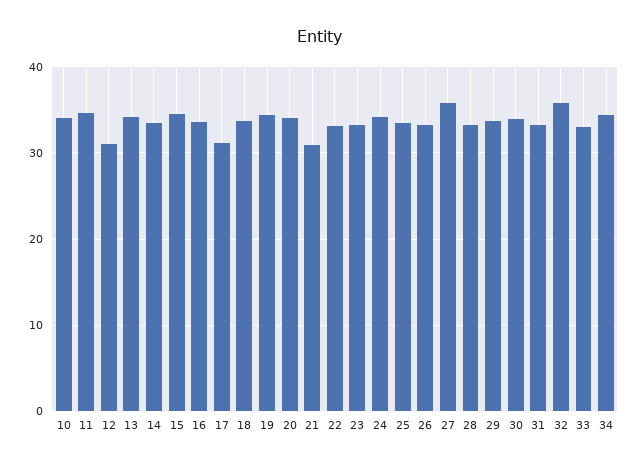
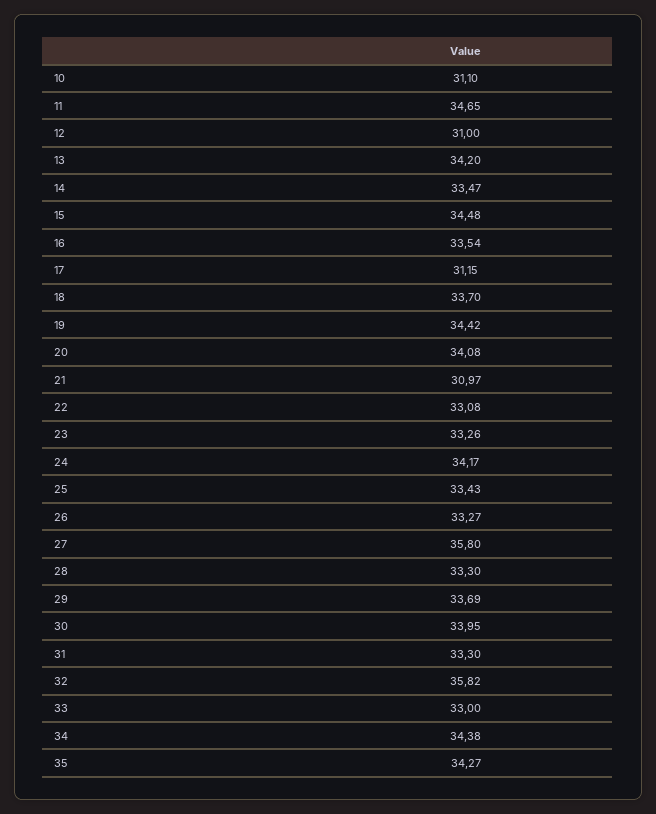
10: 34 -> 31.1
35: none -> 34.27

